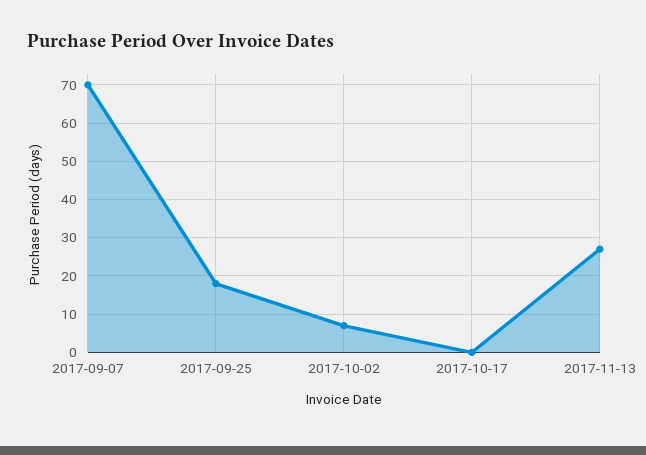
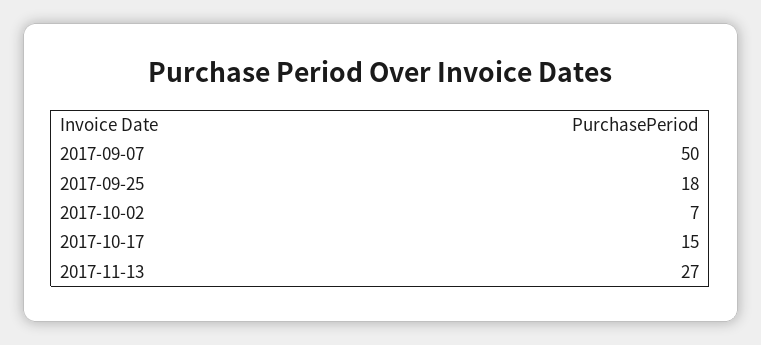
2017-09-07: 70 -> 50
2017-10-17: 0 -> 15

